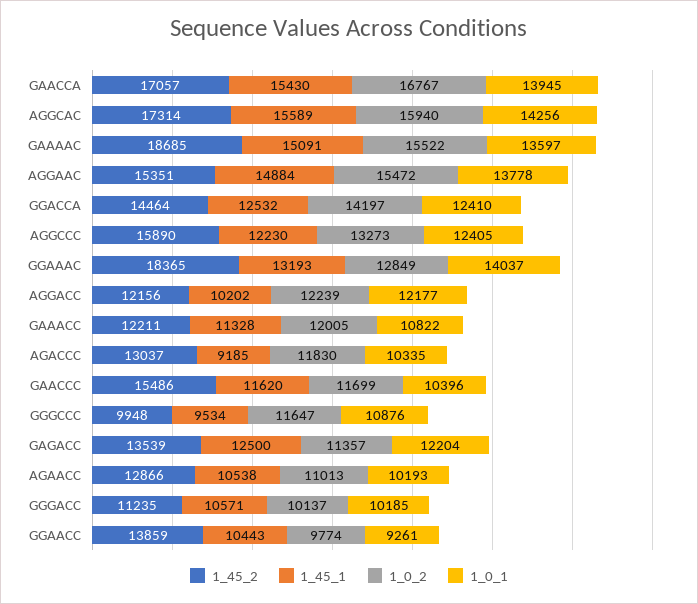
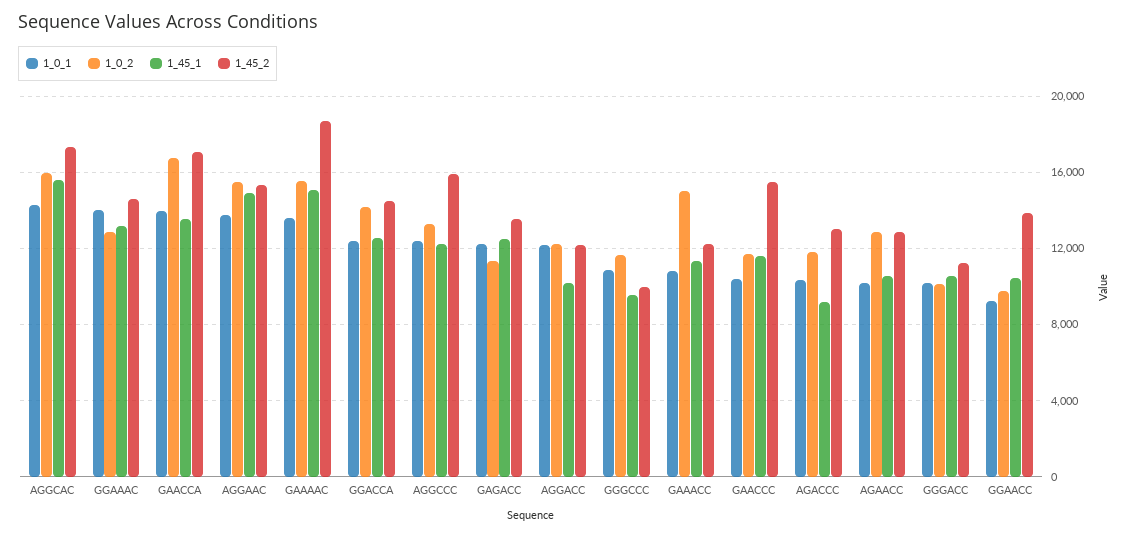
1_45_1, GAACCA: 15430 -> 13500
1_45_2, GGAAAC: 18365 -> 14500
1_0_2, GAAACC: 12005 -> 15000
1_0_2, AGAACC: 11013 -> 13000

